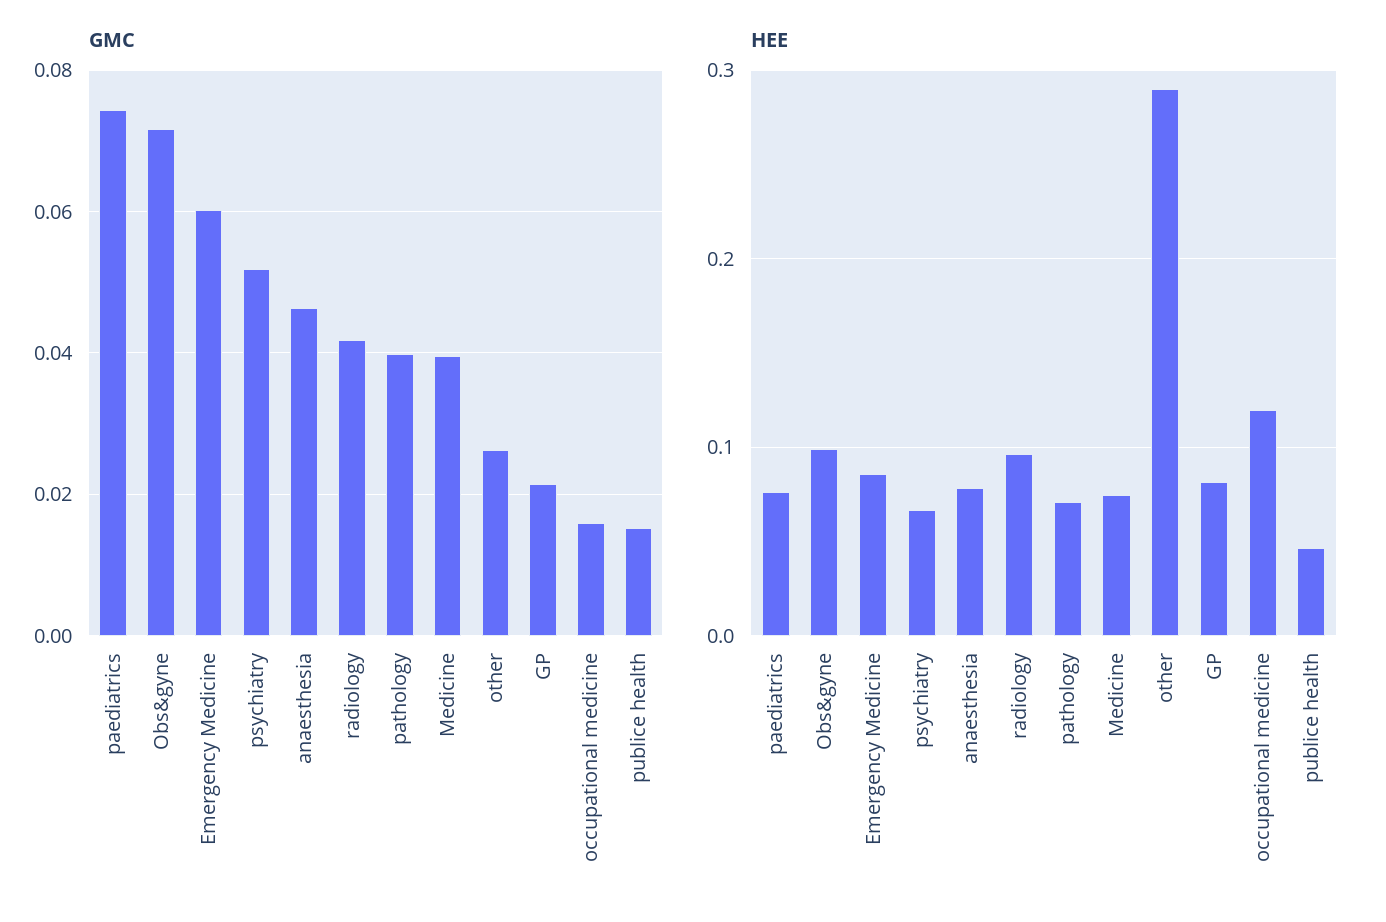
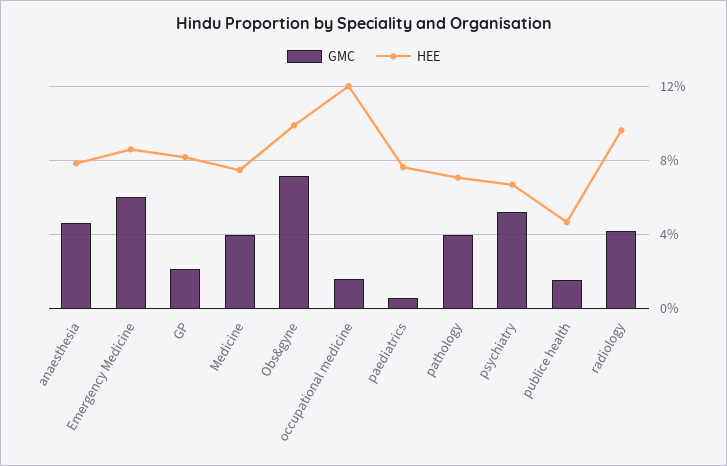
GMC, paediatrics: 0.074 -> 0.005
GMC, other: 0.026 -> none
HEE, other: 0.29 -> none

